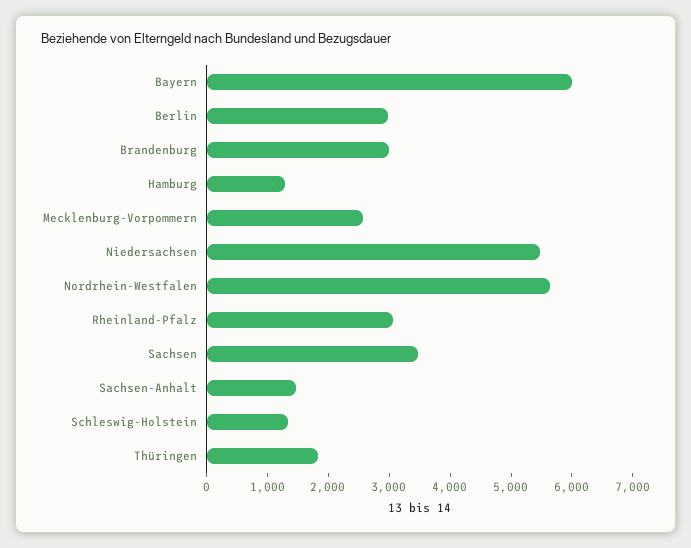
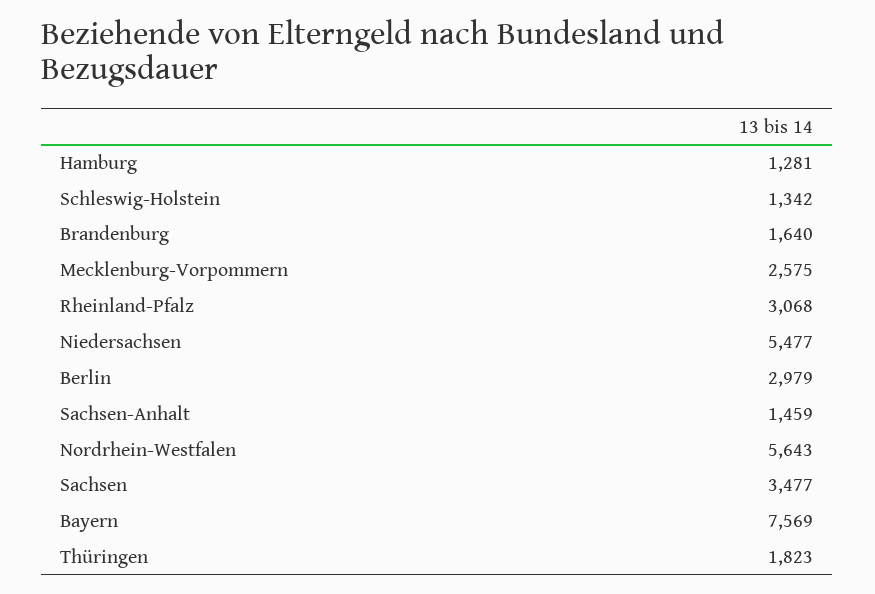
Bayern: 6000 -> 7569
Brandenburg: 3000 -> 1640

